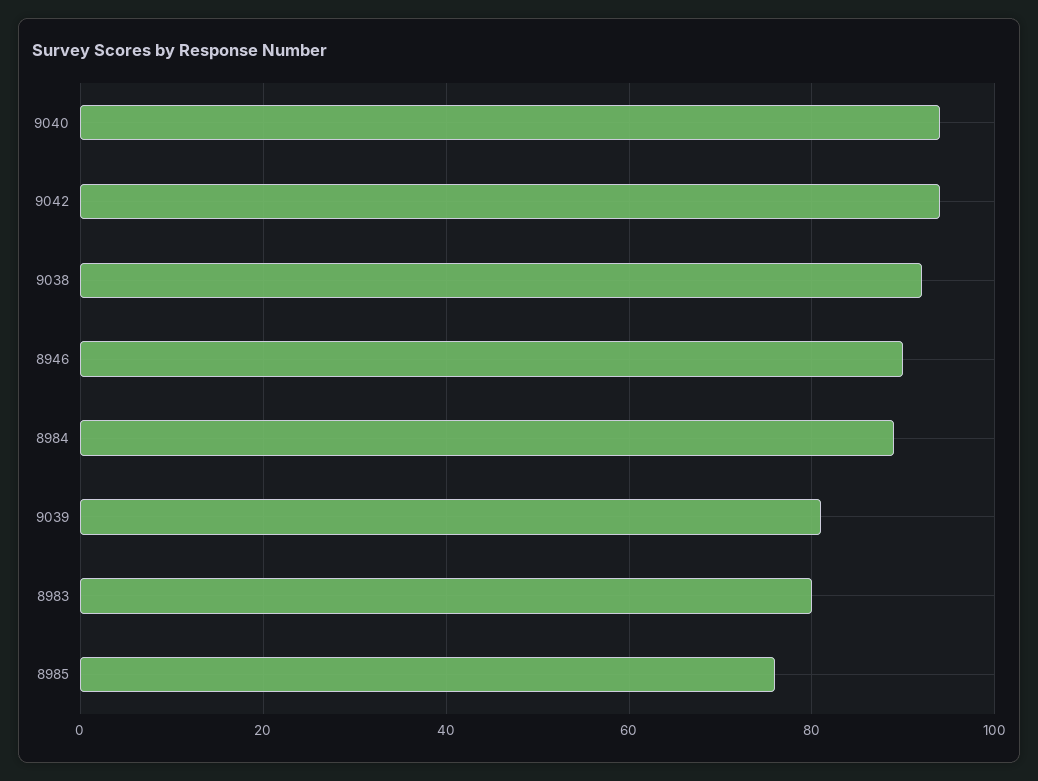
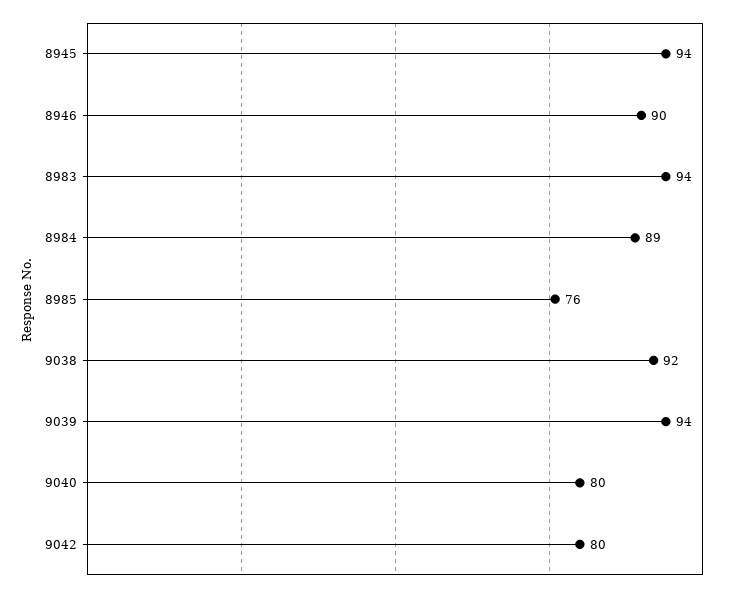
9040: 95 -> 80
9042: 95 -> 80
9039: 80 -> 94
8983: 80 -> 94
8945: none -> 94

